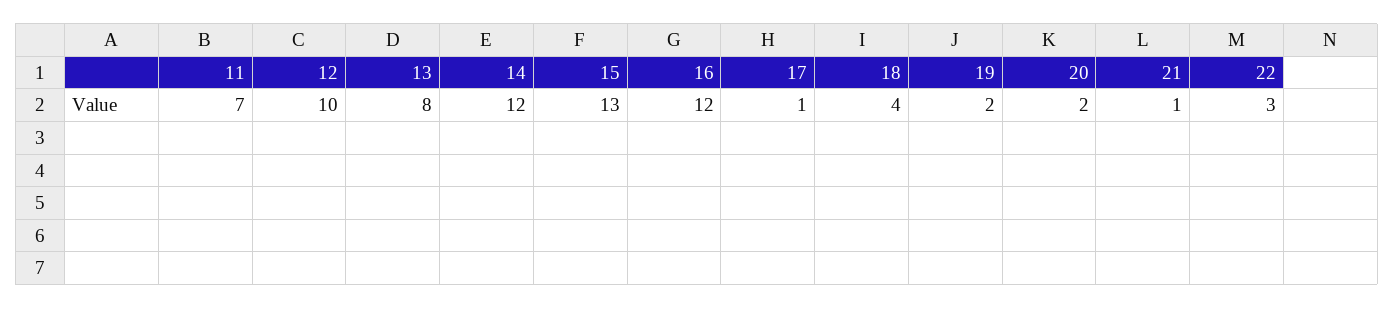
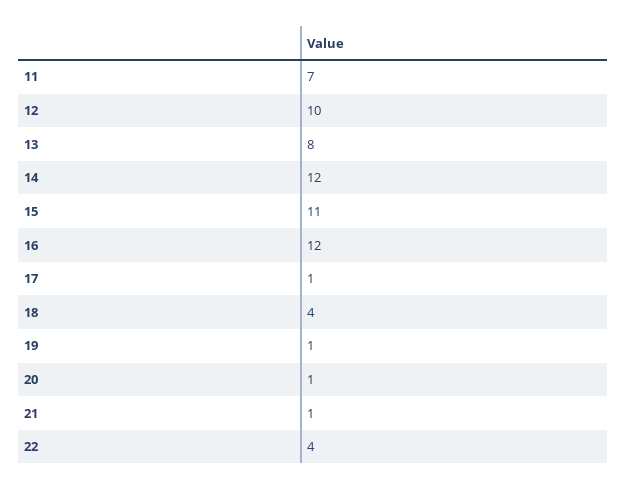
15: 13 -> 11
19: 2 -> 1
20: 2 -> 1
22: 3 -> 4

